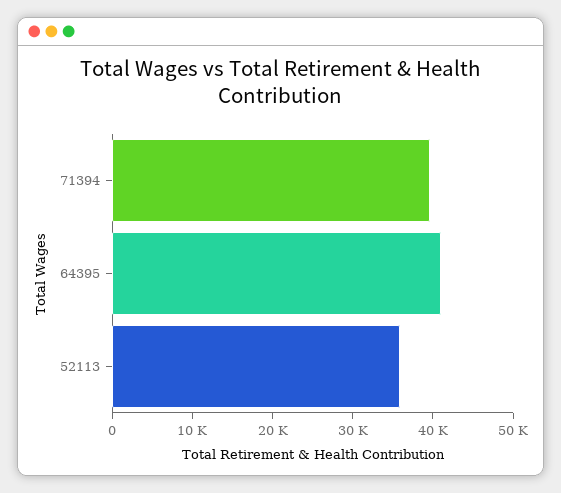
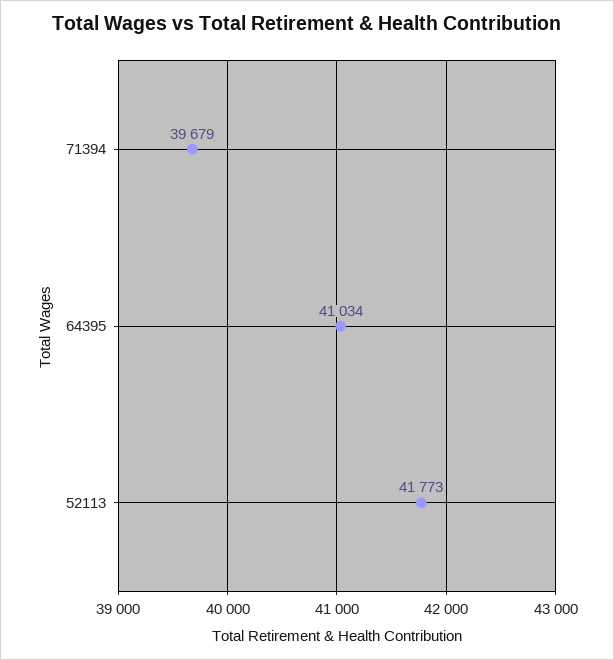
52113: 36000 -> 41773

